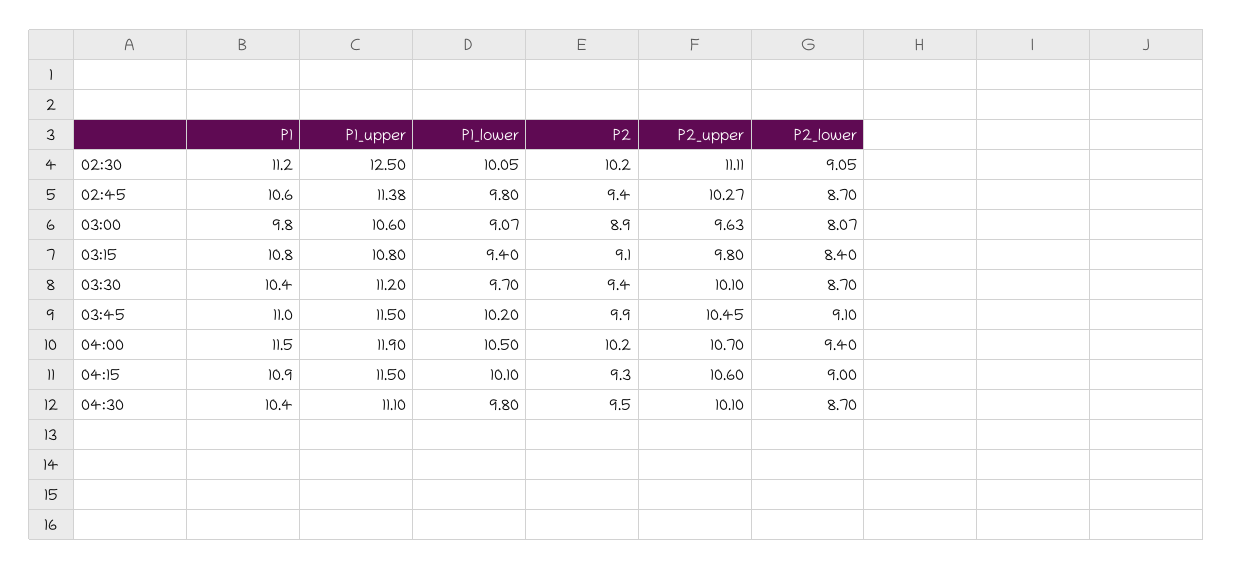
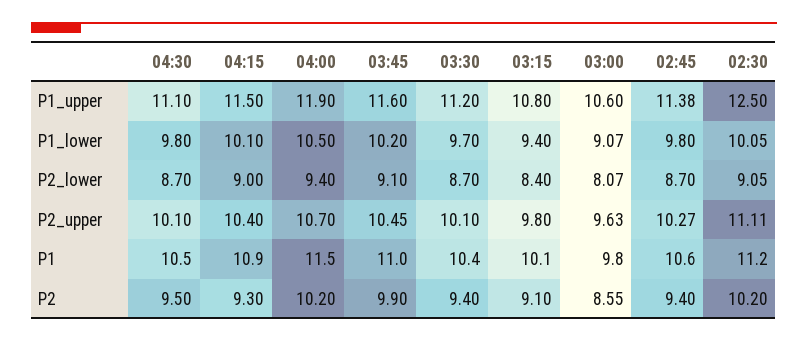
P2, 03:00: 8.9 -> 8.55
P1, 03:15: 10.8 -> 10.1
P1_upper, 03:45: 11.5 -> 11.6
P2_upper, 04:15: 10.6 -> 10.4
P1, 04:30: 10.4 -> 10.5

